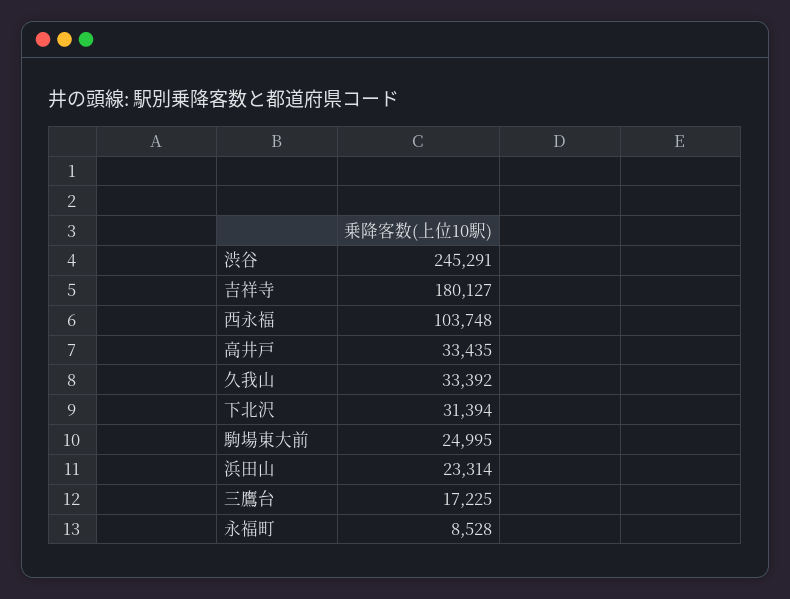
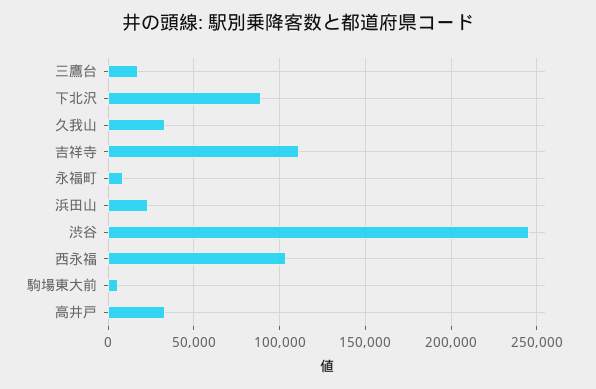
吉祥寺: 180127 -> 110000
下北沢: 31394 -> 90000
駒場東大前: 24995 -> 5000

